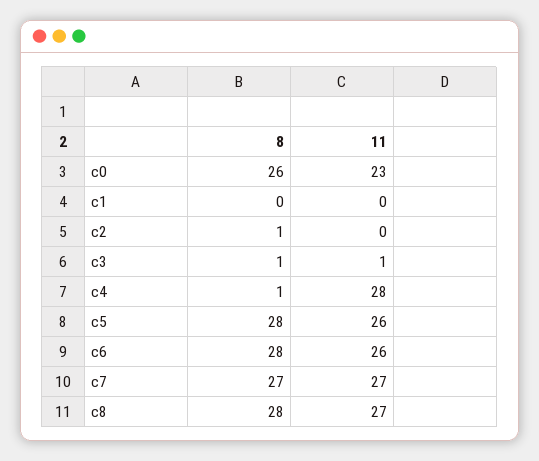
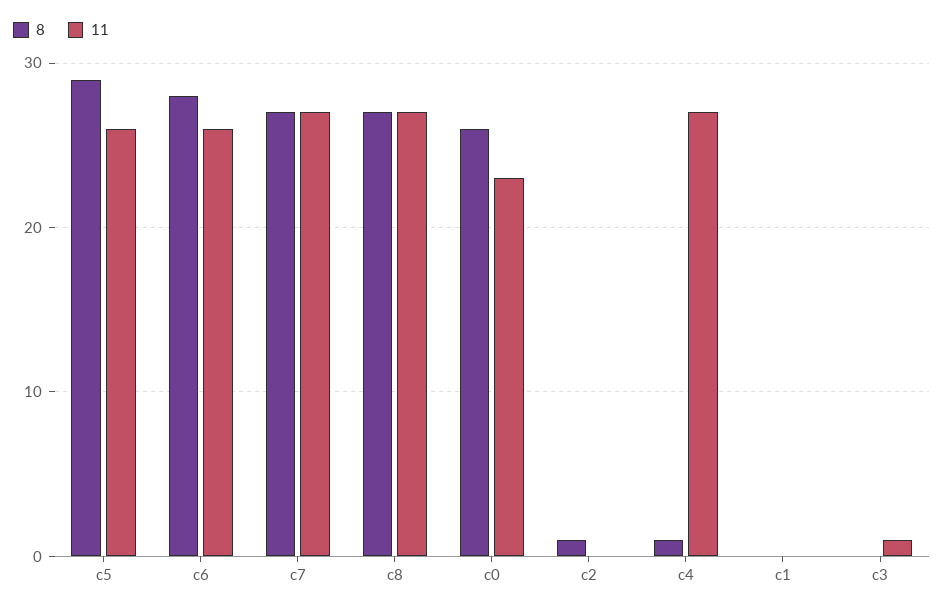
8, c3: 1 -> 0
11, c4: 28 -> 27
8, c5: 28 -> 29
8, c8: 28 -> 27

